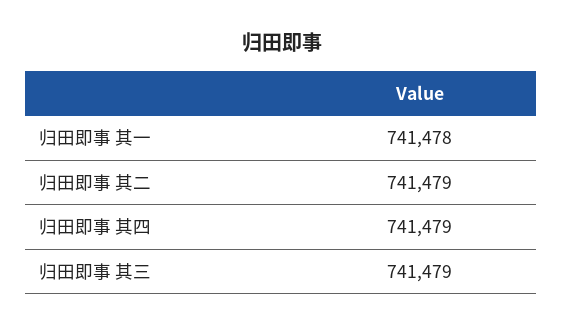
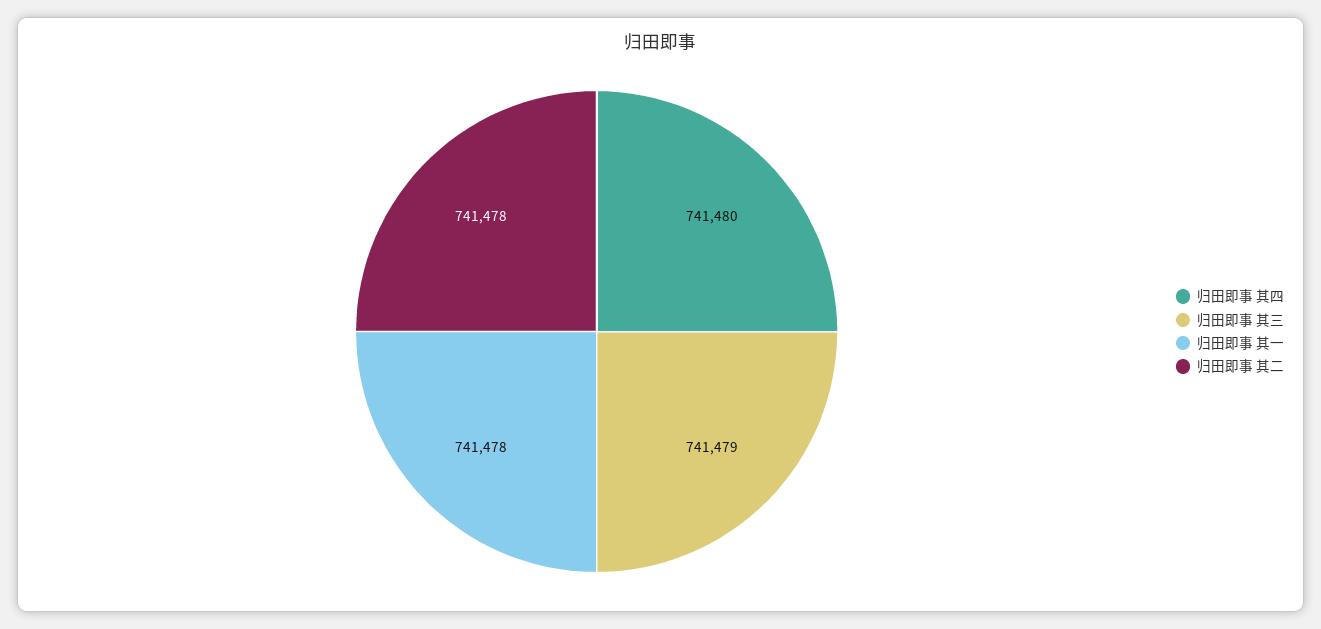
归田即事 其二: 741479 -> 741478
归田即事 其四: 741479 -> 741480

